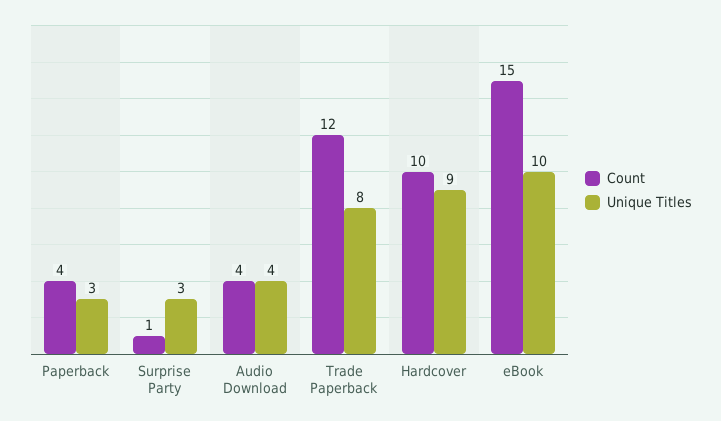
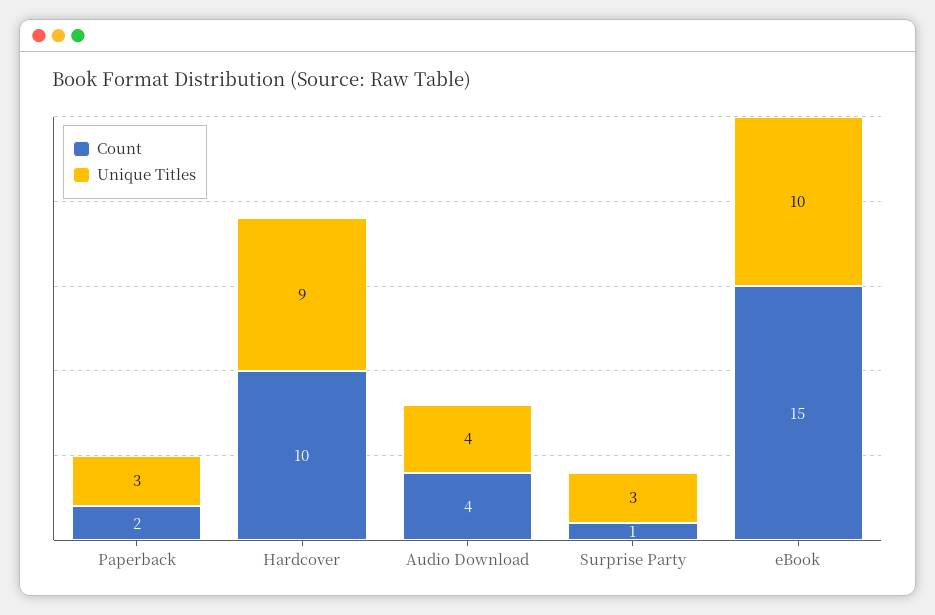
Count, Paperback: 4 -> 2
Count, Trade Paperback: 12 -> none
Unique Titles, Trade Paperback: 8 -> none

